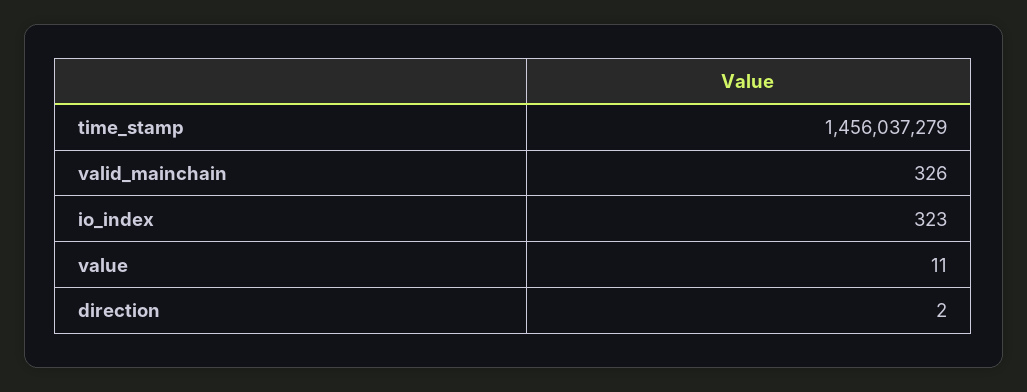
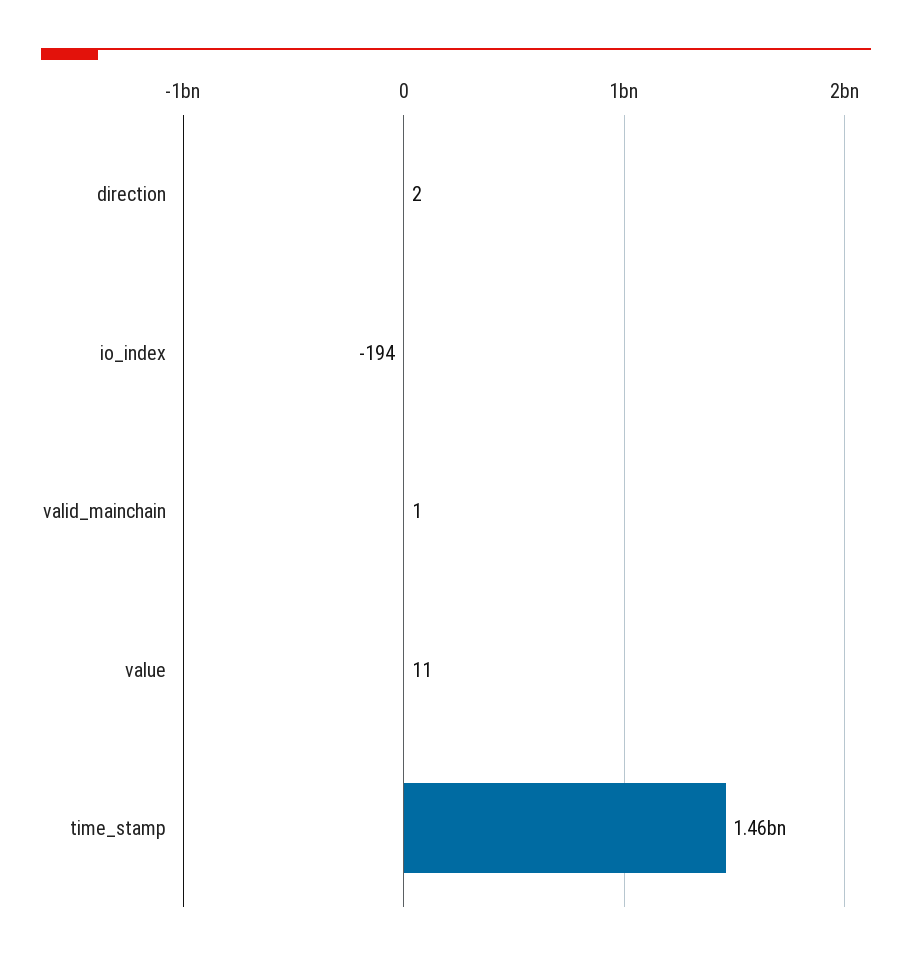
valid_mainchain: 326 -> 1
io_index: 323 -> -194

